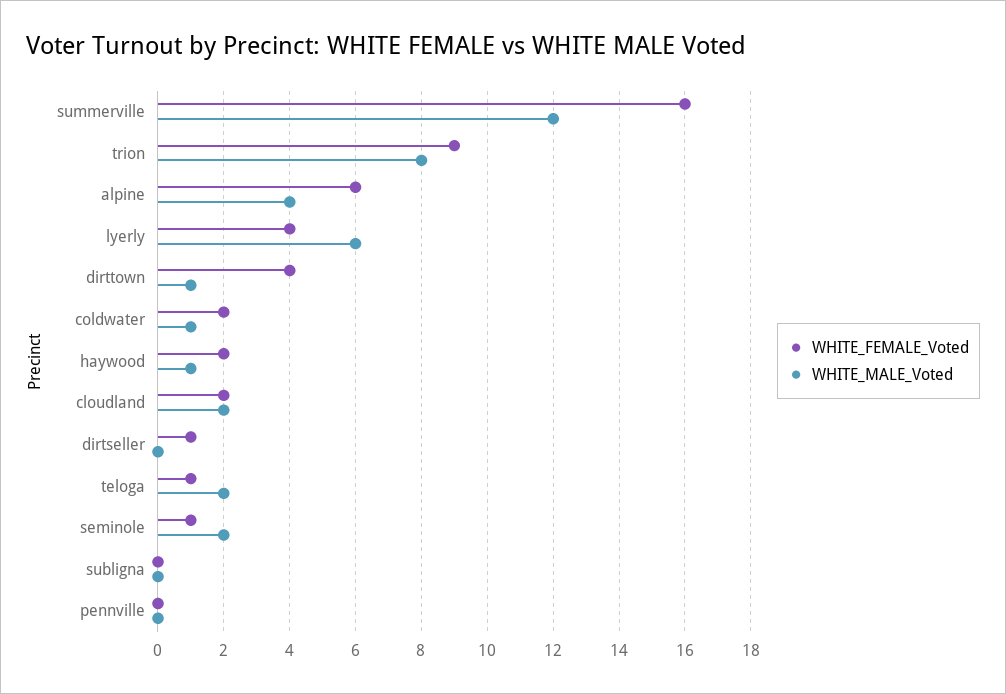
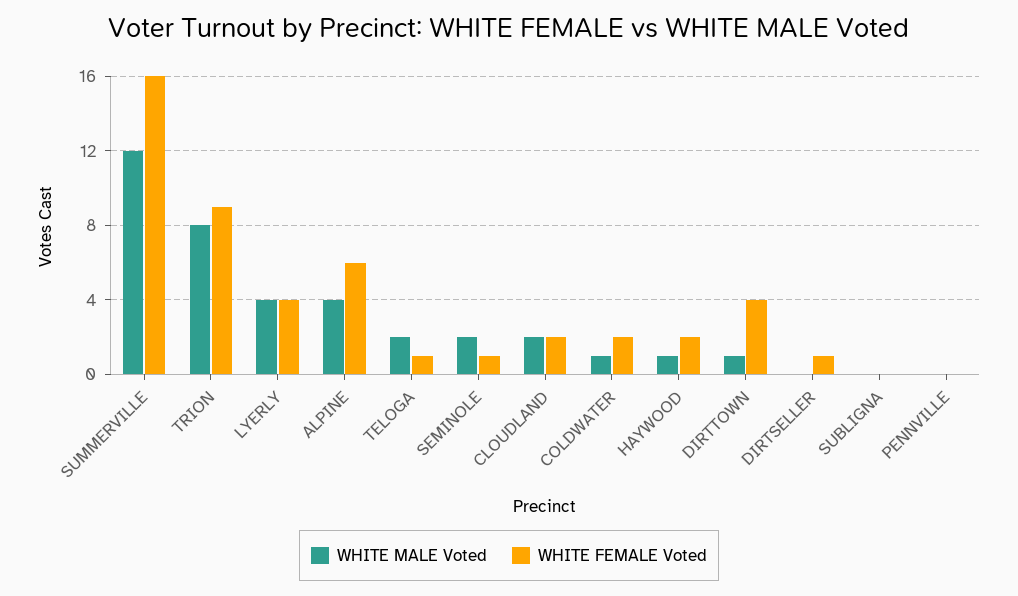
WHITE_MALE_Voted, lyerly: 6 -> 4

